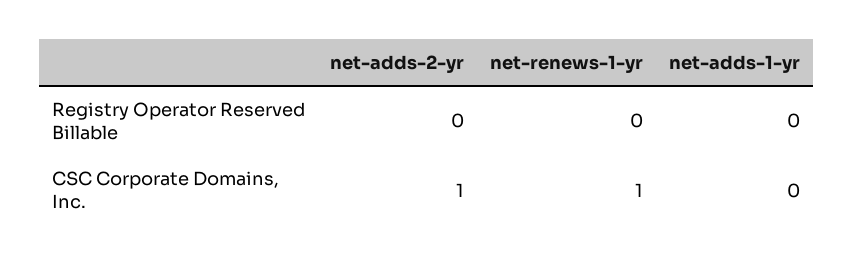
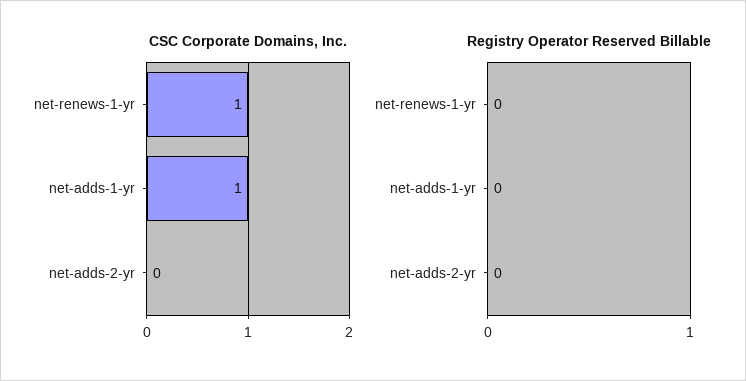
CSC Corporate Domains, Inc., net-adds-2-yr: 1 -> 0
CSC Corporate Domains, Inc., net-adds-1-yr: 0 -> 1

